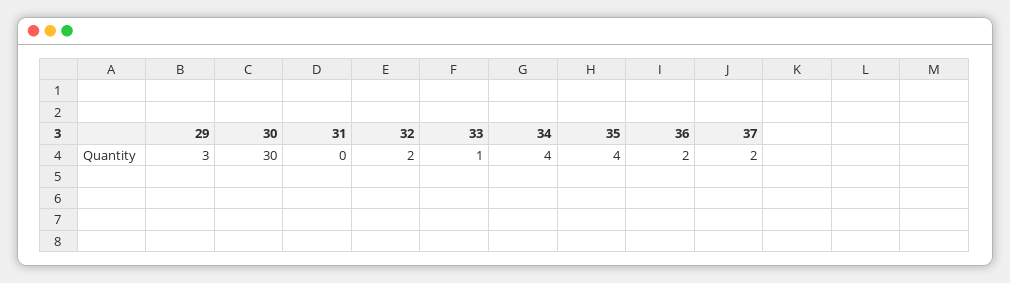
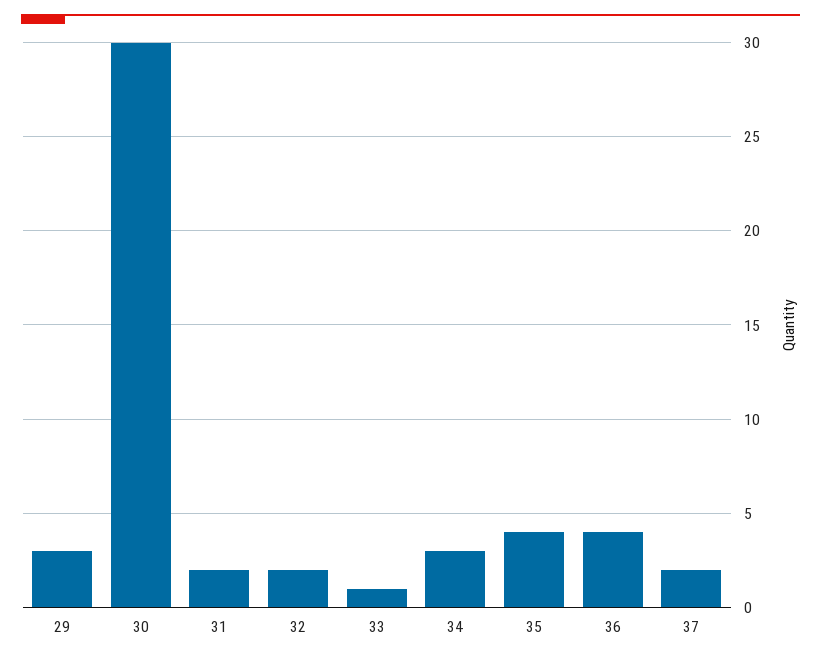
31: 0 -> 2
34: 4 -> 3
36: 2 -> 4

